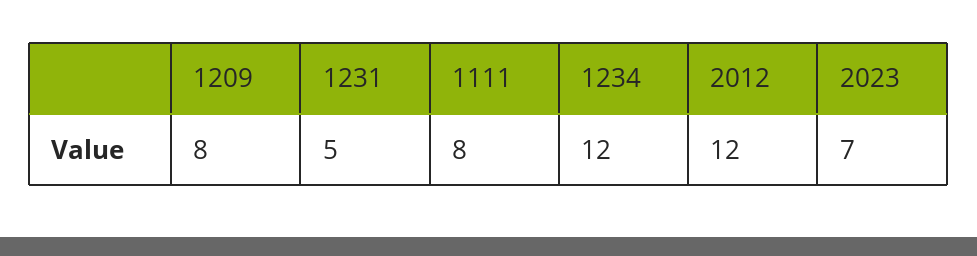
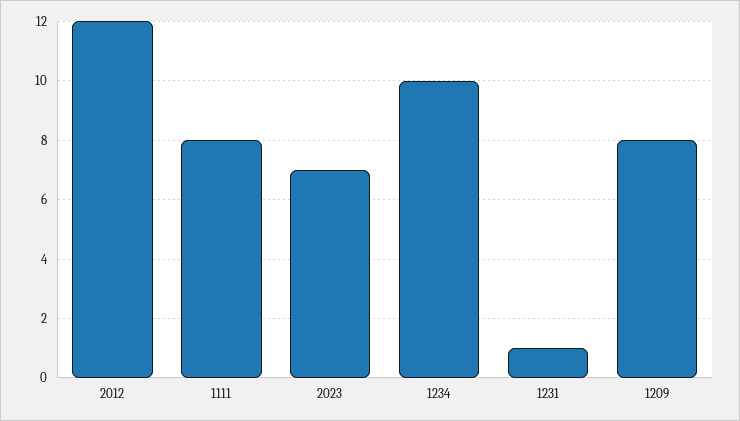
1231: 5 -> 1
1234: 12 -> 10

